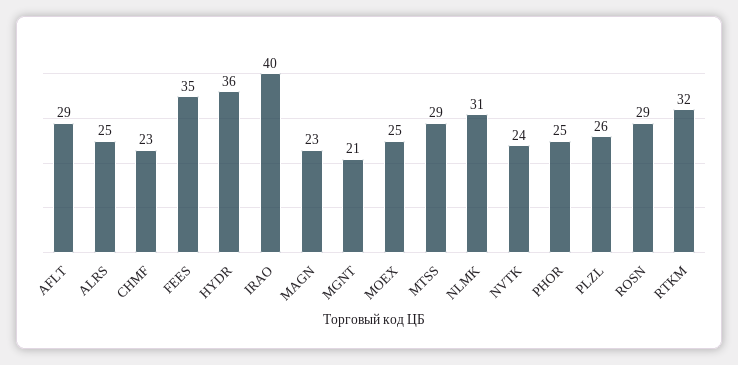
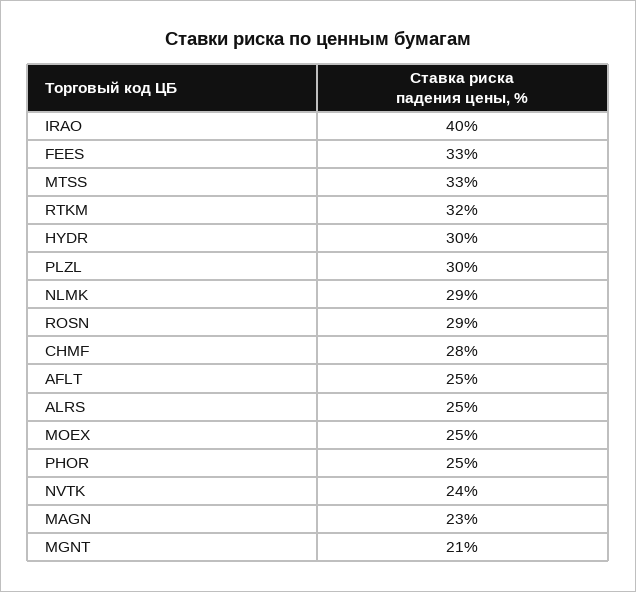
AFLT: 29 -> 25
CHMF: 23 -> 28
FEES: 35 -> 33
HYDR: 36 -> 30
MTSS: 29 -> 33
NLMK: 31 -> 29
PLZL: 26 -> 30

